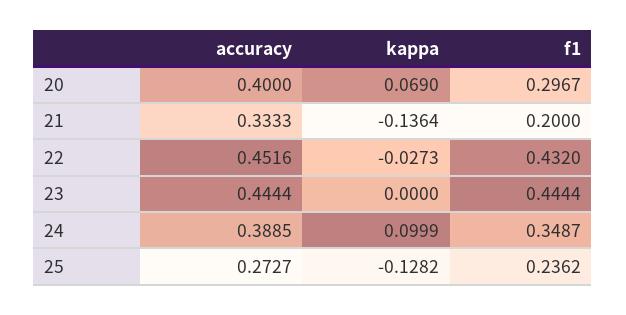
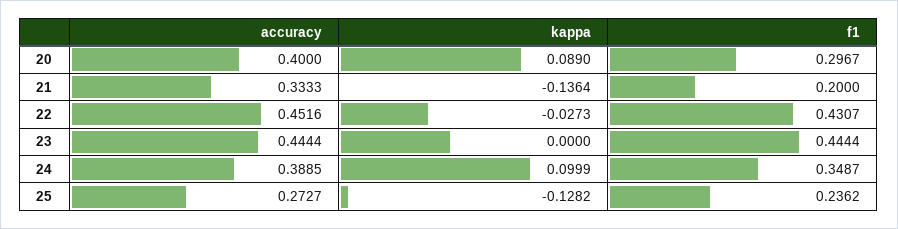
kappa, 20: 0.069 -> 0.089
f1, 22: 0.432 -> 0.4307

